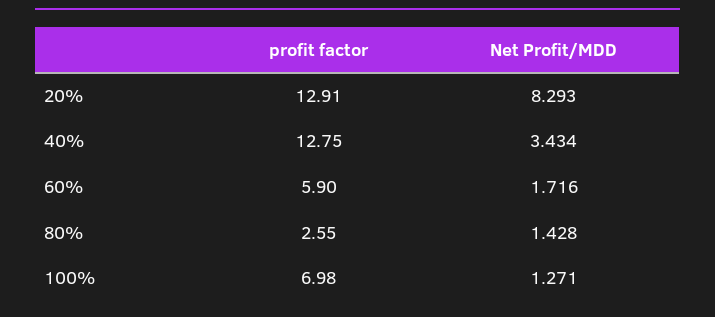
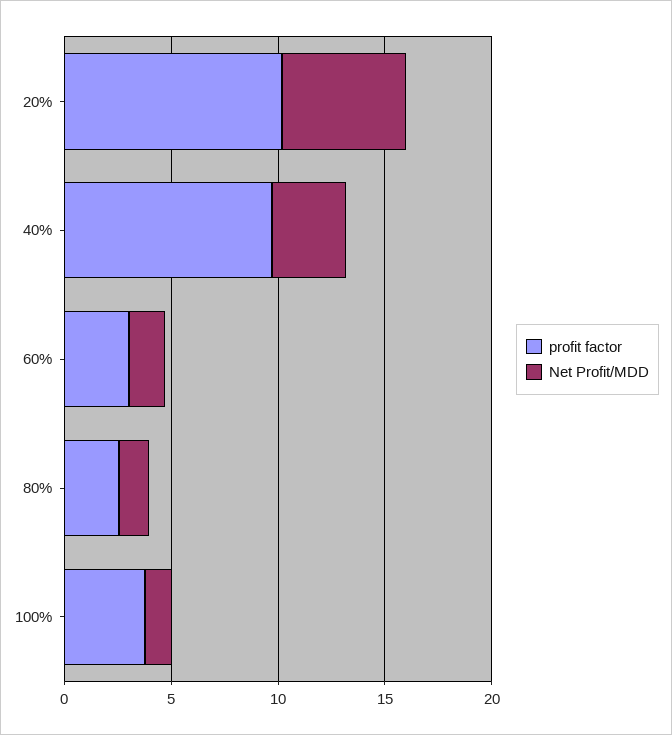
profit factor, 20%: 12.91 -> 10
Net Profit/MDD, 20%: 8.293 -> 6
profit factor, 40%: 12.75 -> 10
profit factor, 60%: 5.9 -> 3
profit factor, 100%: 6.98 -> 4

